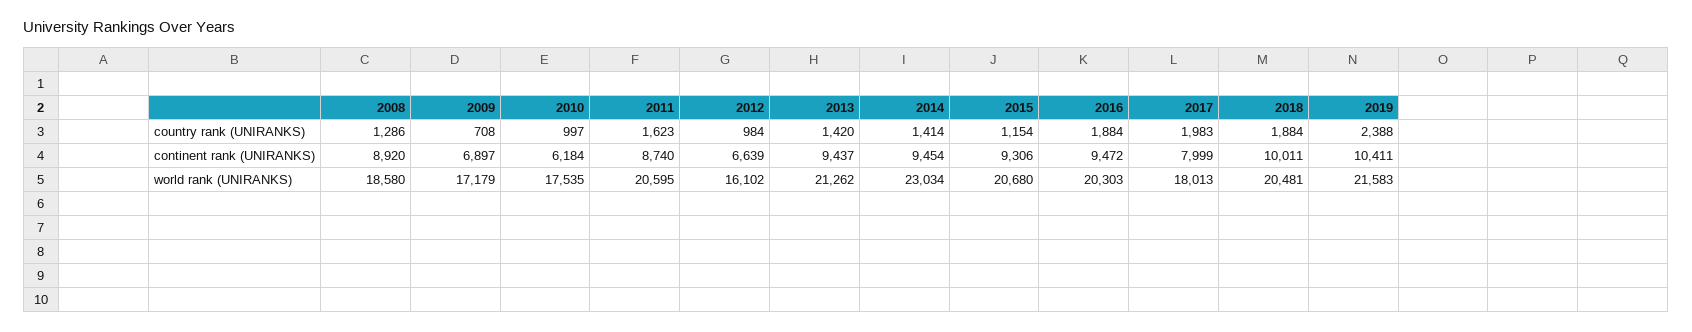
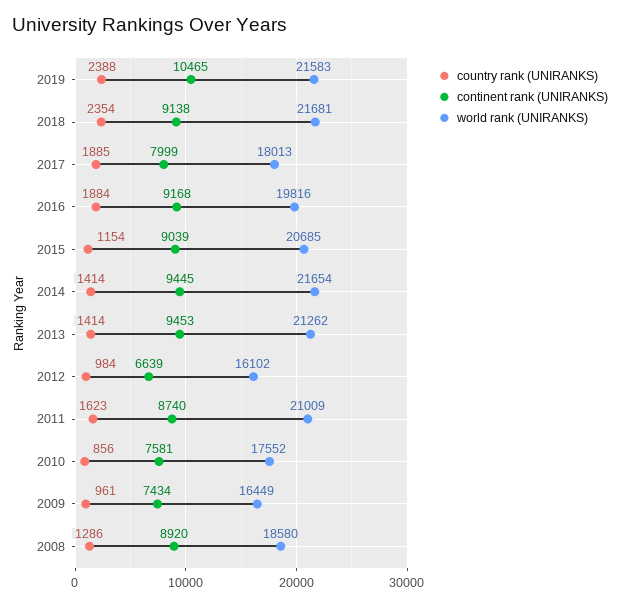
country rank (UNIRANKS), 2009: 708 -> 961
country rank (UNIRANKS), 2010: 997 -> 856
country rank (UNIRANKS), 2013: 1420 -> 1414
country rank (UNIRANKS), 2017: 1983 -> 1885
country rank (UNIRANKS), 2018: 1884 -> 2354
continent rank (UNIRANKS), 2009: 6897 -> 7434
continent rank (UNIRANKS), 2010: 6184 -> 7581
continent rank (UNIRANKS), 2013: 9437 -> 9453
continent rank (UNIRANKS), 2014: 9454 -> 9445
continent rank (UNIRANKS), 2015: 9306 -> 9039
continent rank (UNIRANKS), 2016: 9472 -> 9168
continent rank (UNIRANKS), 2018: 10011 -> 9138
continent rank (UNIRANKS), 2019: 10411 -> 10465
world rank (UNIRANKS), 2009: 17179 -> 16449
world rank (UNIRANKS), 2010: 17535 -> 17552
world rank (UNIRANKS), 2011: 20595 -> 21009
world rank (UNIRANKS), 2014: 23034 -> 21654
world rank (UNIRANKS), 2015: 20680 -> 20685
world rank (UNIRANKS), 2016: 20303 -> 19816
world rank (UNIRANKS), 2018: 20481 -> 21681

